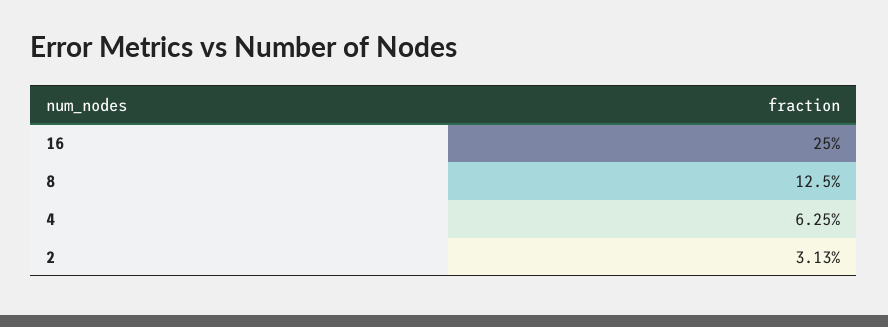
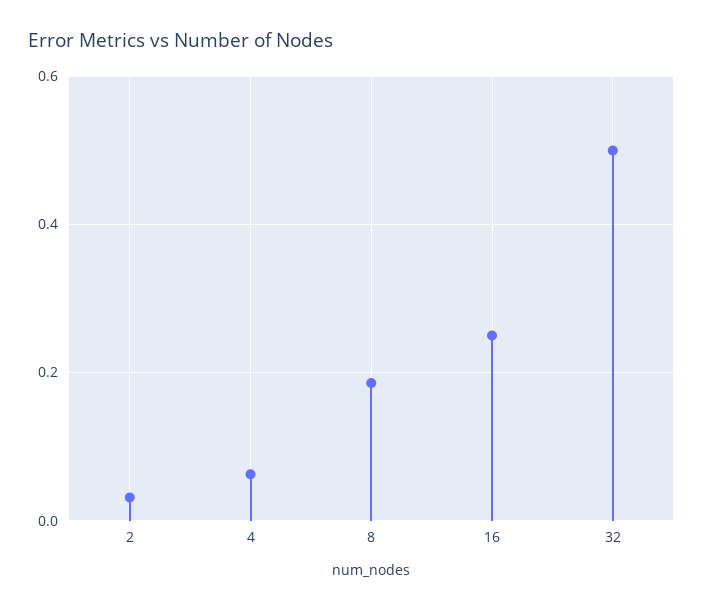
8: 0.125 -> 0.18
32: none -> 0.5

